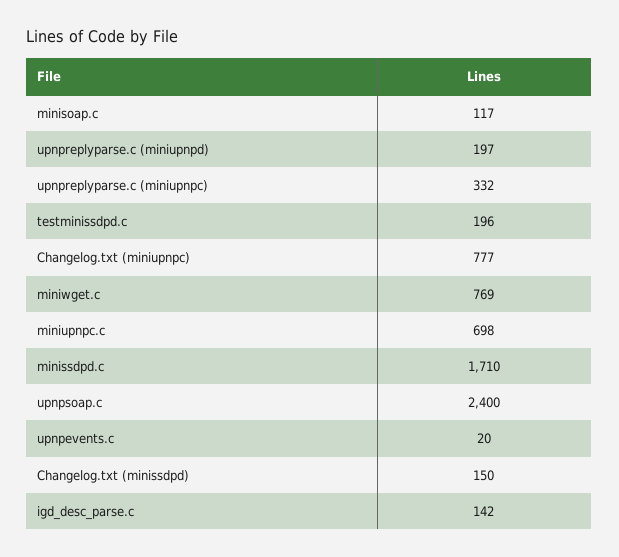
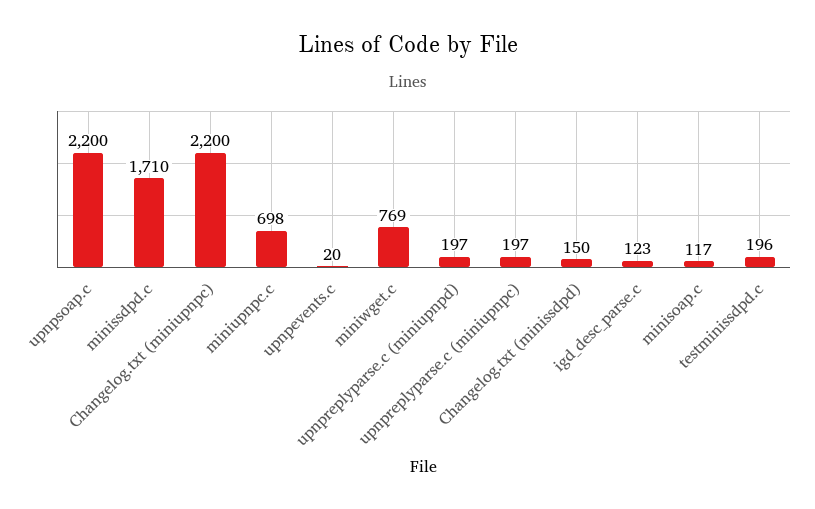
upnpreplyparse.c (miniupnpc): 332 -> 197
Changelog.txt (miniupnpc): 777 -> 2200
upnpsoap.c: 2400 -> 2200
igd_desc_parse.c: 142 -> 123

